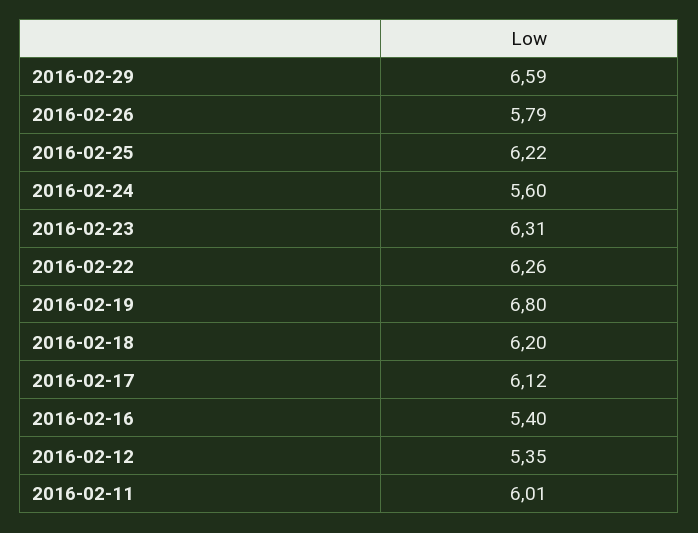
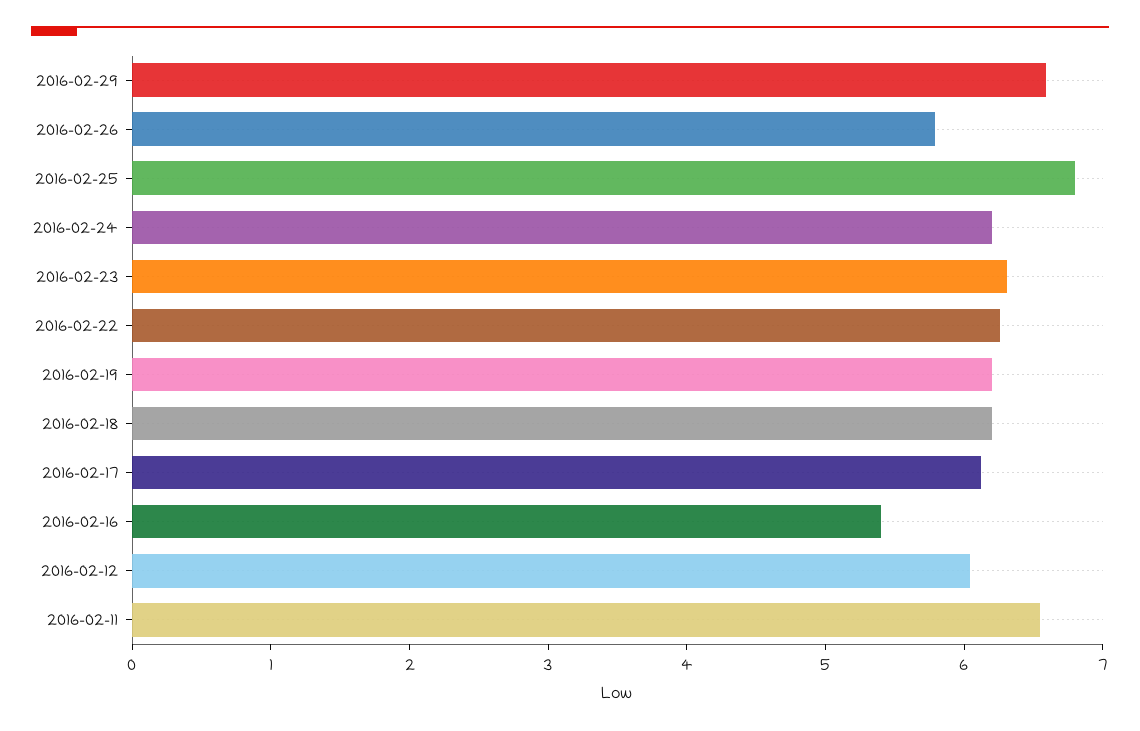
2016-02-25: 6.22 -> 6.8
2016-02-24: 5.6 -> 6.2
2016-02-19: 6.8 -> 6.2
2016-02-12: 5.35 -> 6
2016-02-11: 6.01 -> 6.6

